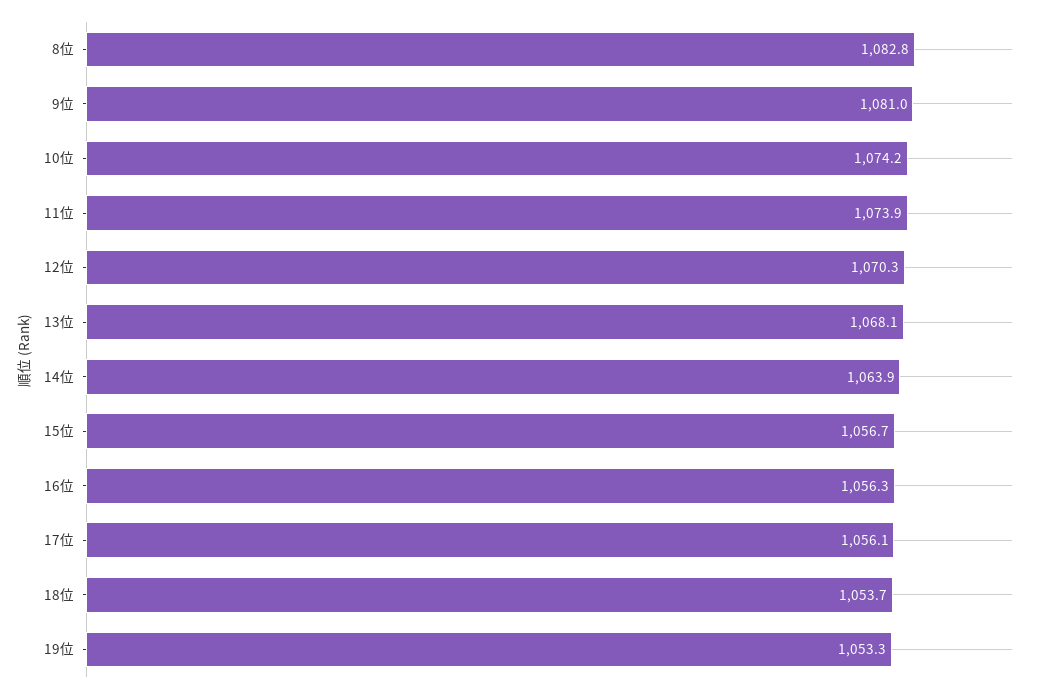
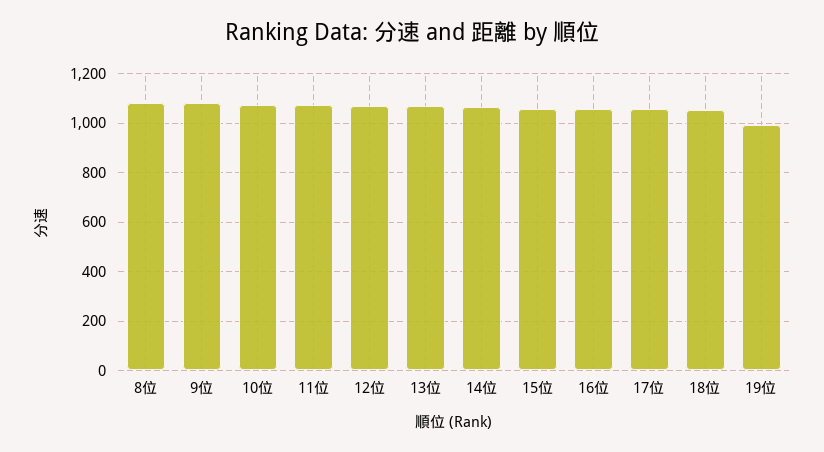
19位: 1053.3 -> 1000

